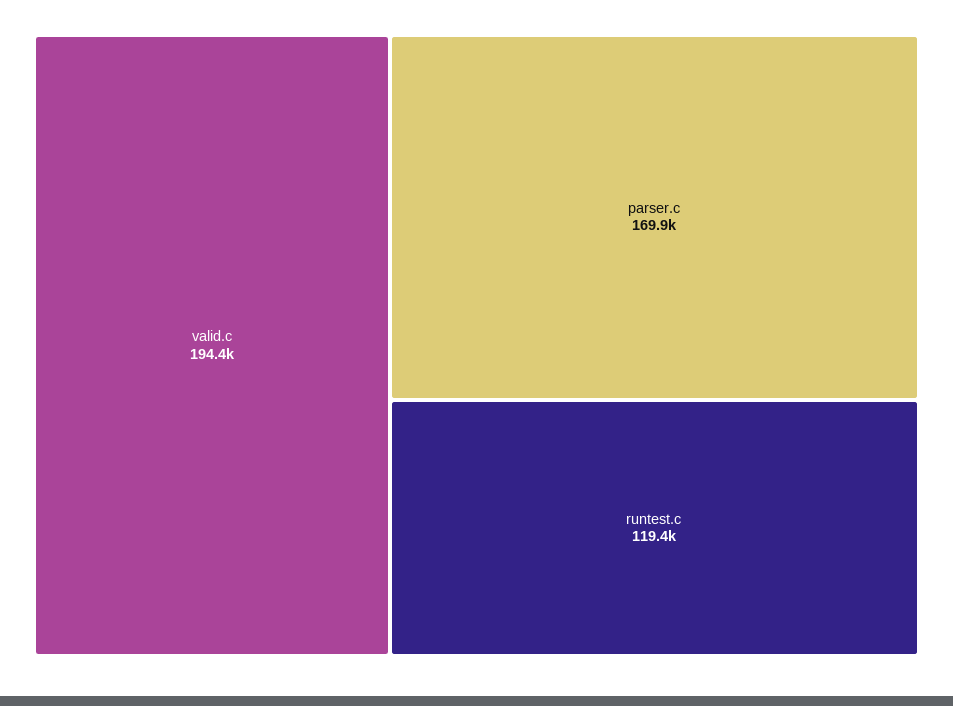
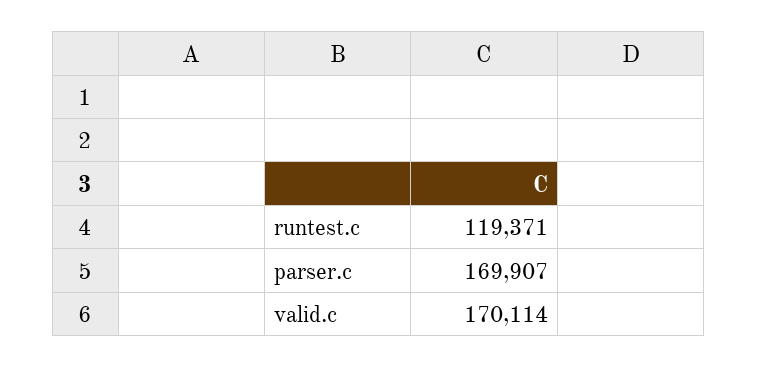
valid.c: 194400 -> 170114

